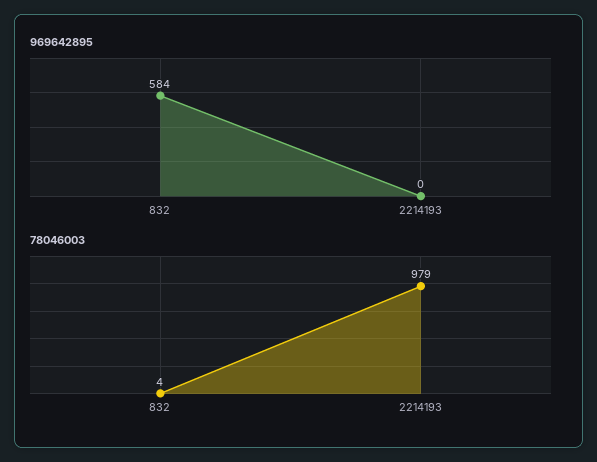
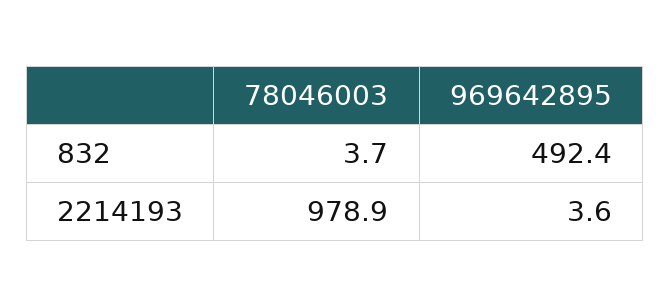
969642895, 832: 584 -> 492.4
969642895, 2214193: 0 -> 3.6

